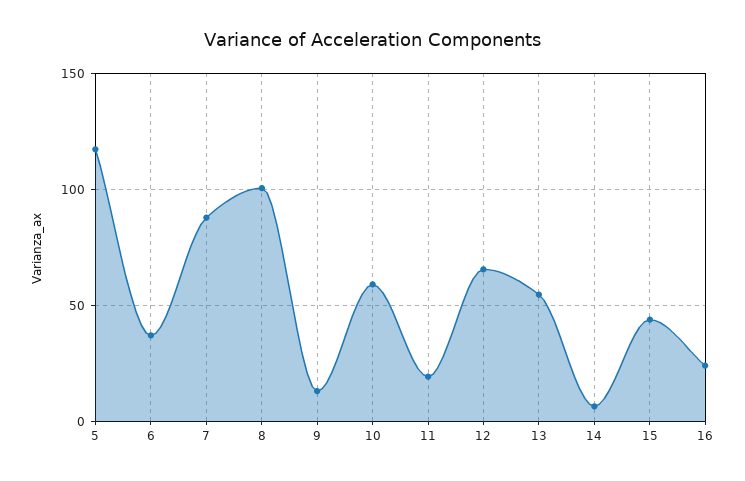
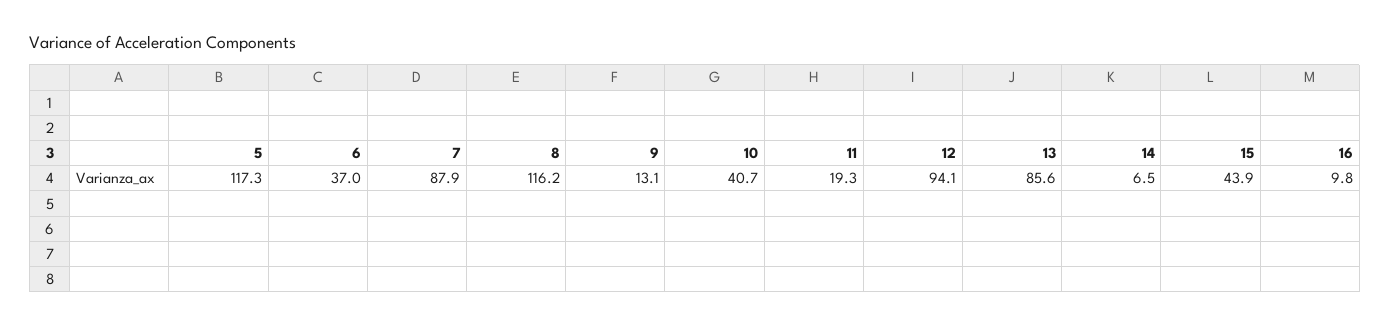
8: 100 -> 116.2
10: 60 -> 40.7
12: 65 -> 94.1
13: 55 -> 85.6
16: 25 -> 9.8

